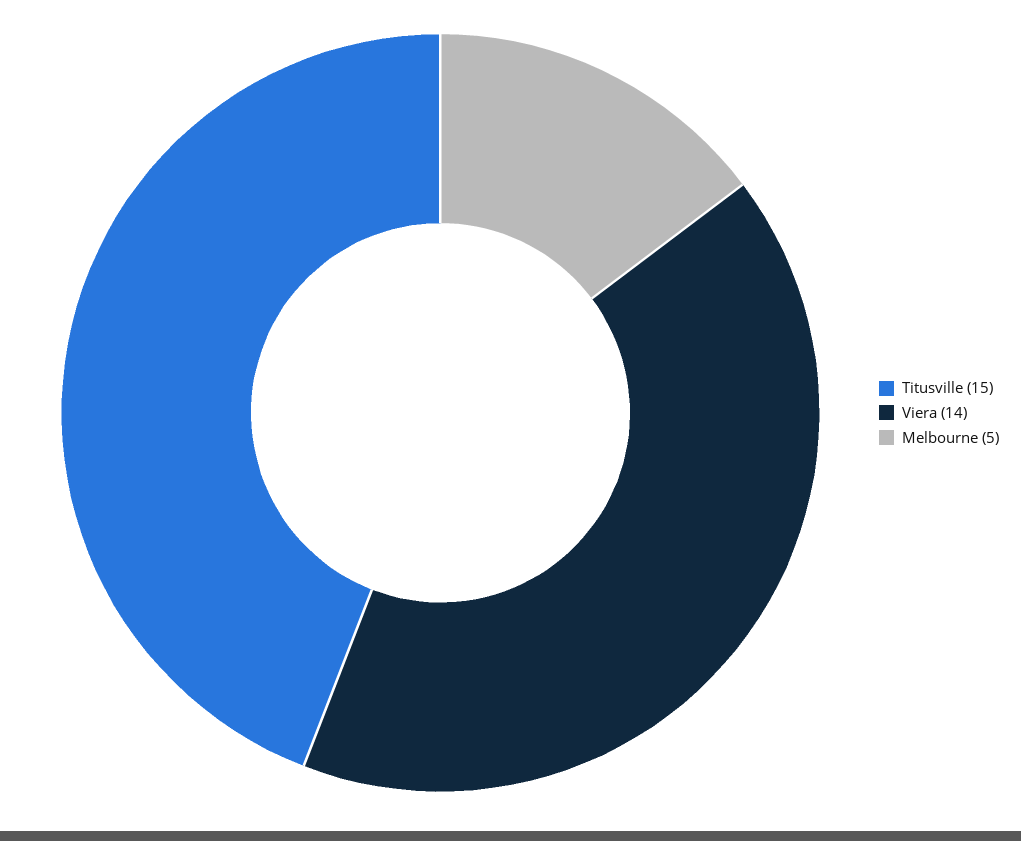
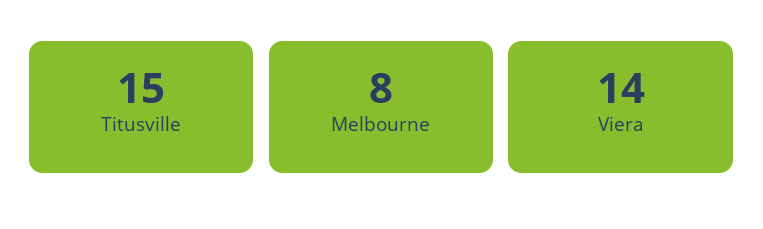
Melbourne: 5 -> 8

